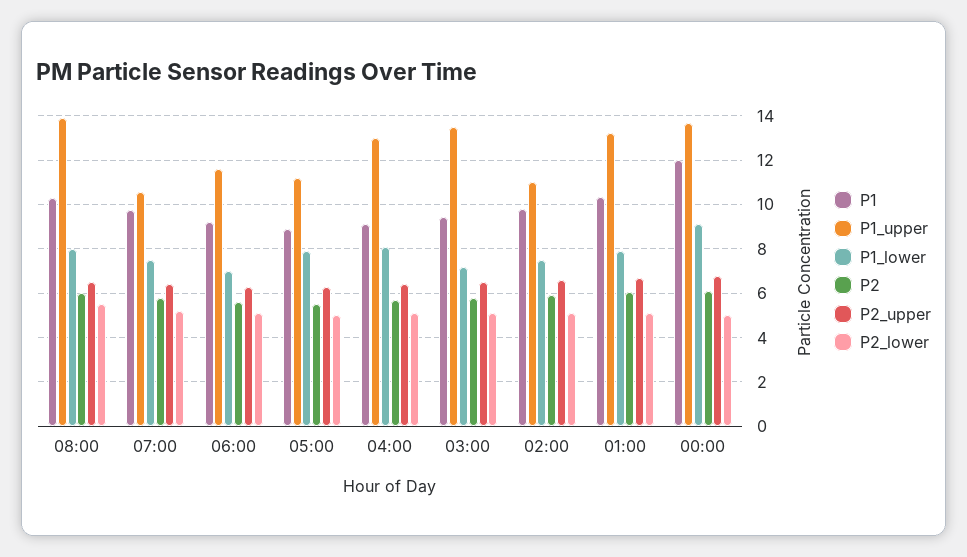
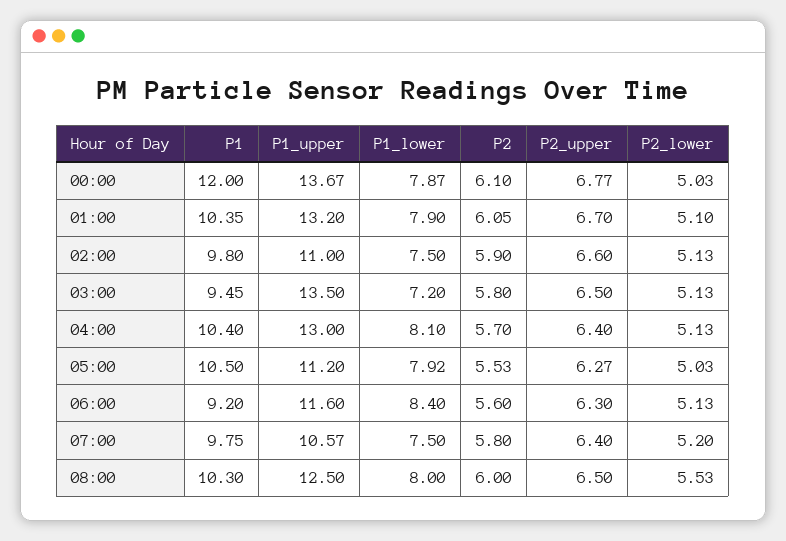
P1_upper, 08:00: 14 -> 12.5
P1_lower, 06:00: 7 -> 8.4
P1, 05:00: 9 -> 10.5
P1, 04:00: 9 -> 10.4
P1_lower, 00:00: 9 -> 7.87

